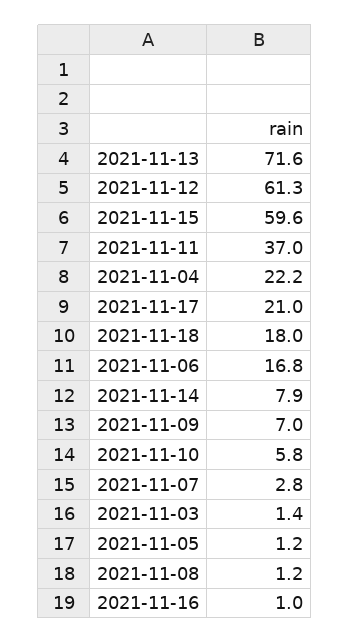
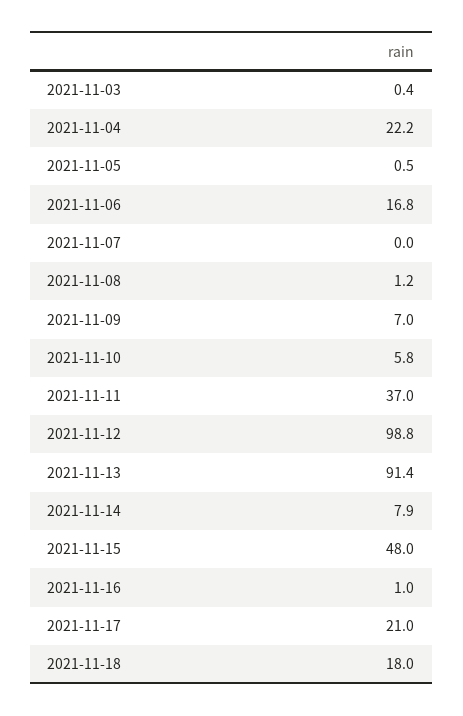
2021-11-13: 71.6 -> 91.4
2021-11-12: 61.3 -> 98.8
2021-11-15: 59.6 -> 48
2021-11-07: 2.8 -> 0
2021-11-03: 1.4 -> 0.4
2021-11-05: 1.2 -> 0.5

